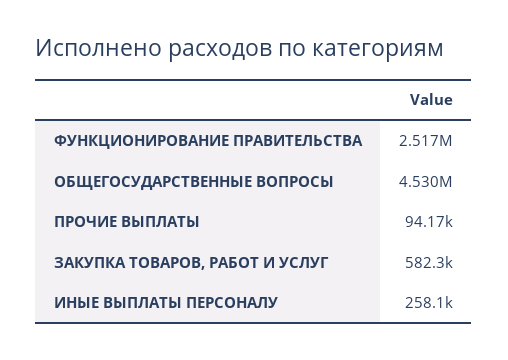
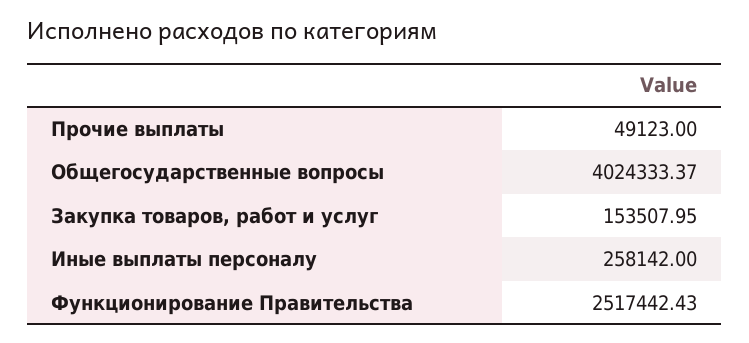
ОБЩЕГОСУДАРСТВЕННЫЕ ВОПРОСЫ: 4530000 -> 4024333.37
ПРОЧИЕ ВЫПЛАТЫ: 94170 -> 49123
ЗАКУПКА ТОВАРОВ, РАБОТ И УСЛУГ: 582300 -> 153507.95

